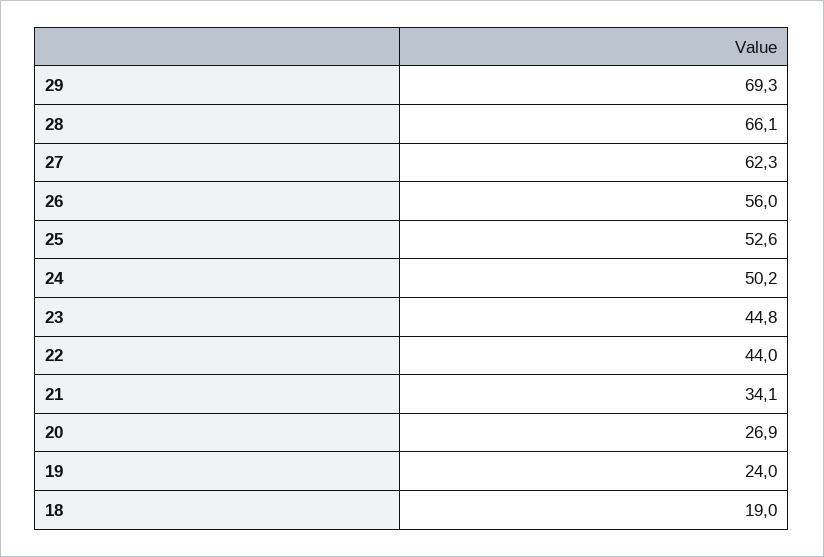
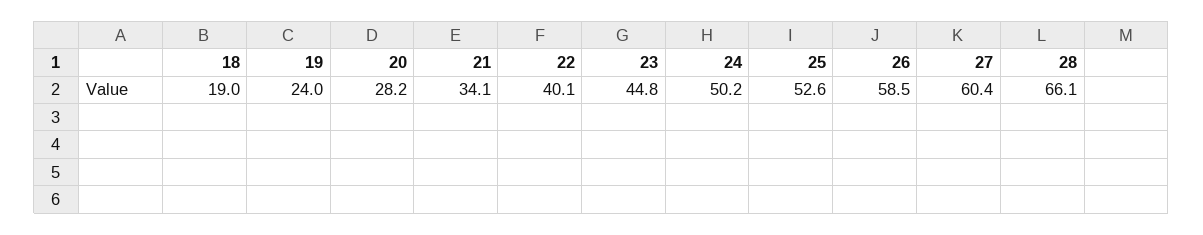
29: 69.3 -> none
27: 62.3 -> 60.4
26: 56 -> 58.5
22: 44 -> 40.1
20: 26.9 -> 28.2

